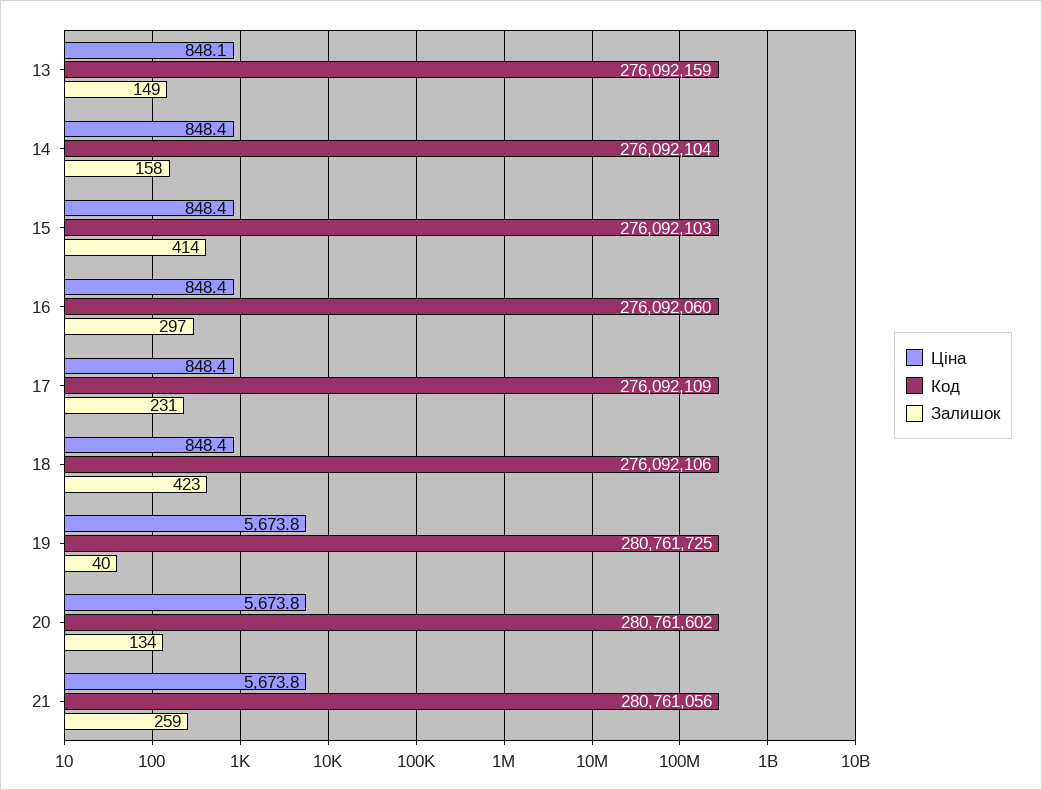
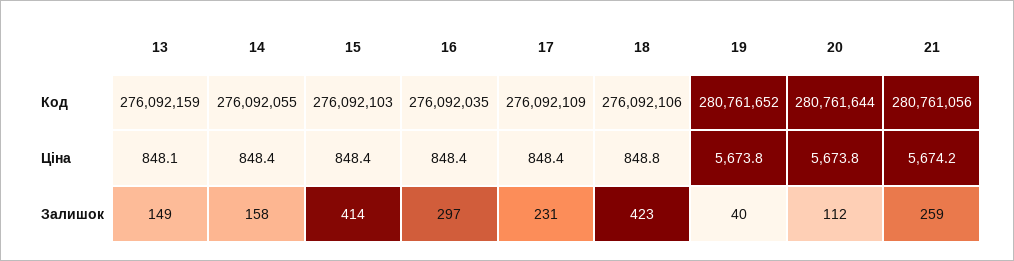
Код, 14: 276092104 -> 276092055
Код, 16: 276092060 -> 276092035
Ціна, 18: 848.4 -> 848.8
Код, 19: 280761725 -> 280761652
Код, 20: 280761602 -> 280761644
Залишок, 20: 134 -> 112
Ціна, 21: 5673.8 -> 5674.2

